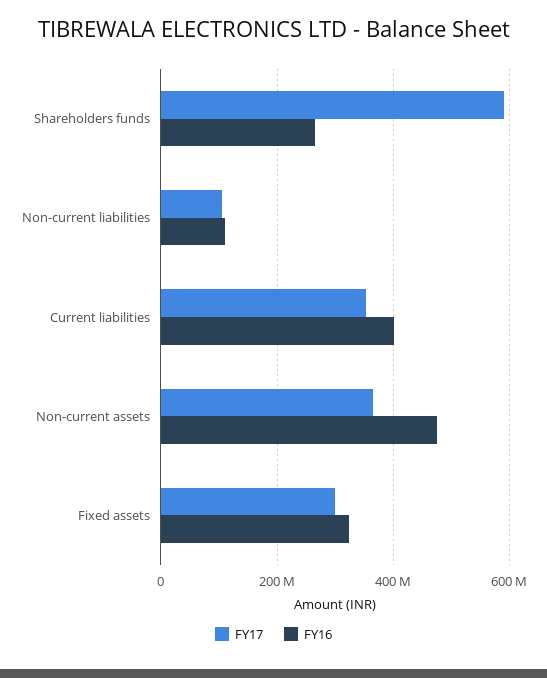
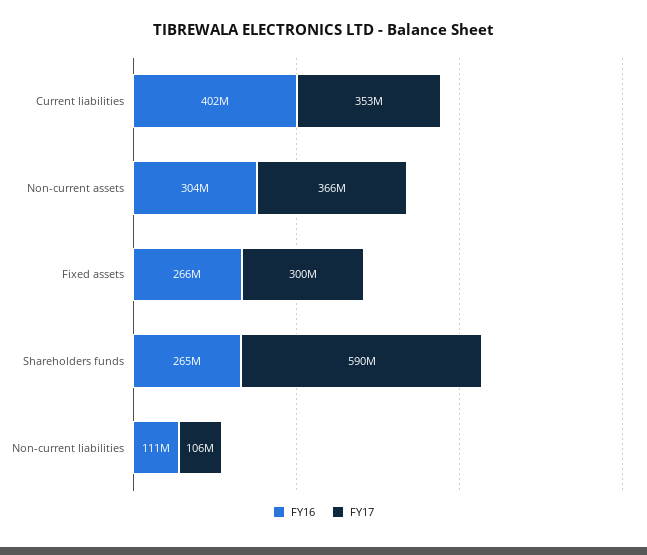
FY16, Non-current assets: 480000000 -> 304000000
FY16, Fixed assets: 320000000 -> 266000000

